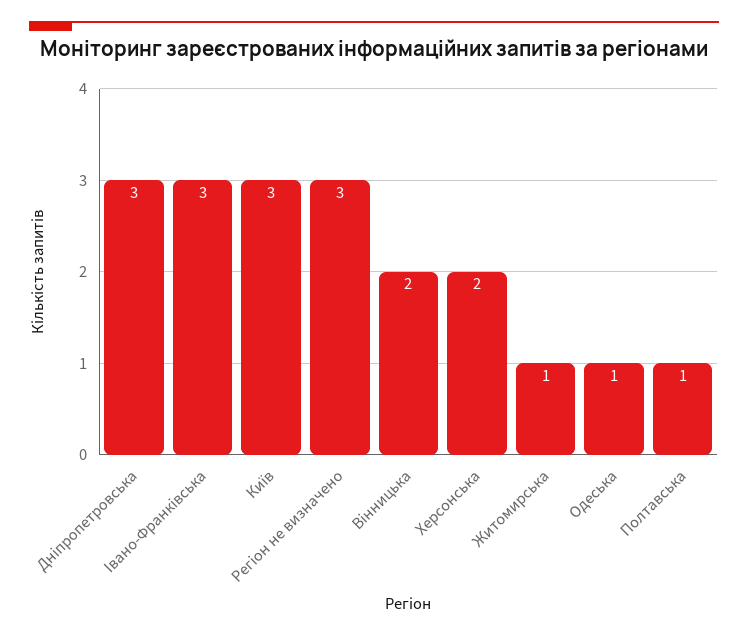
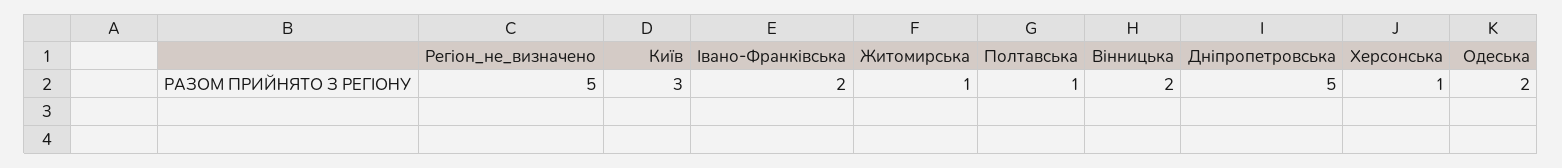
Дніпропетровська: 3 -> 5
Івано-Франківська: 3 -> 2
Регіон не визначено: 3 -> 5
Херсонська: 2 -> 1
Одеська: 1 -> 2

